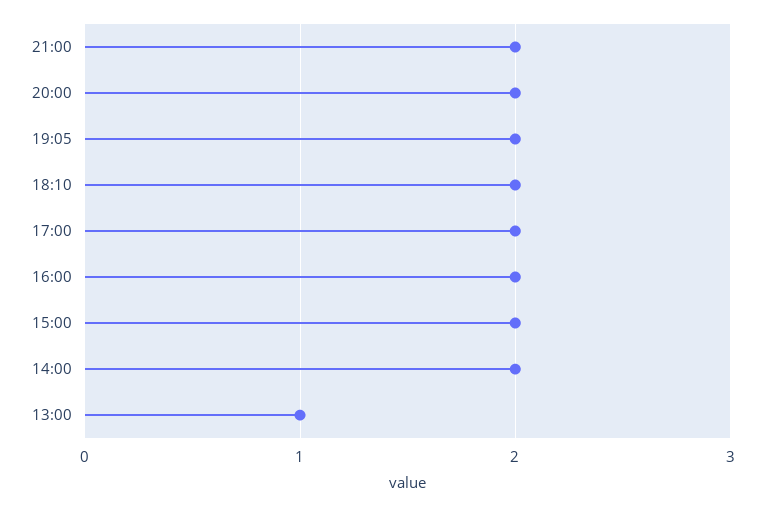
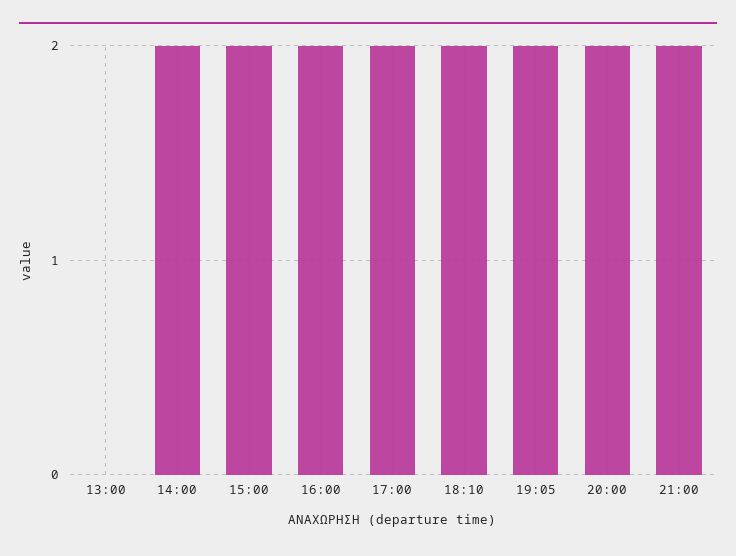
13:00: 1 -> 0

